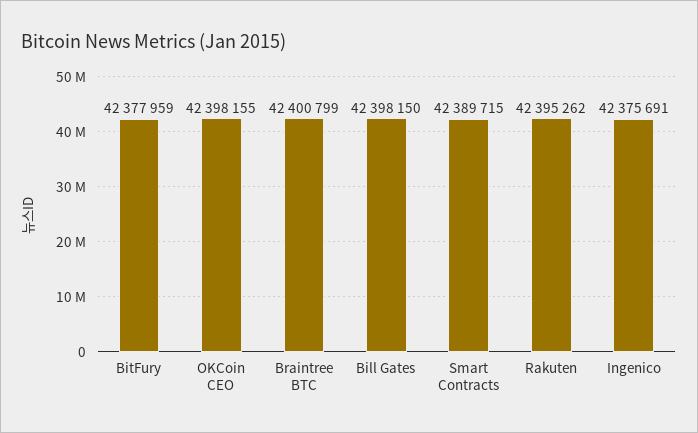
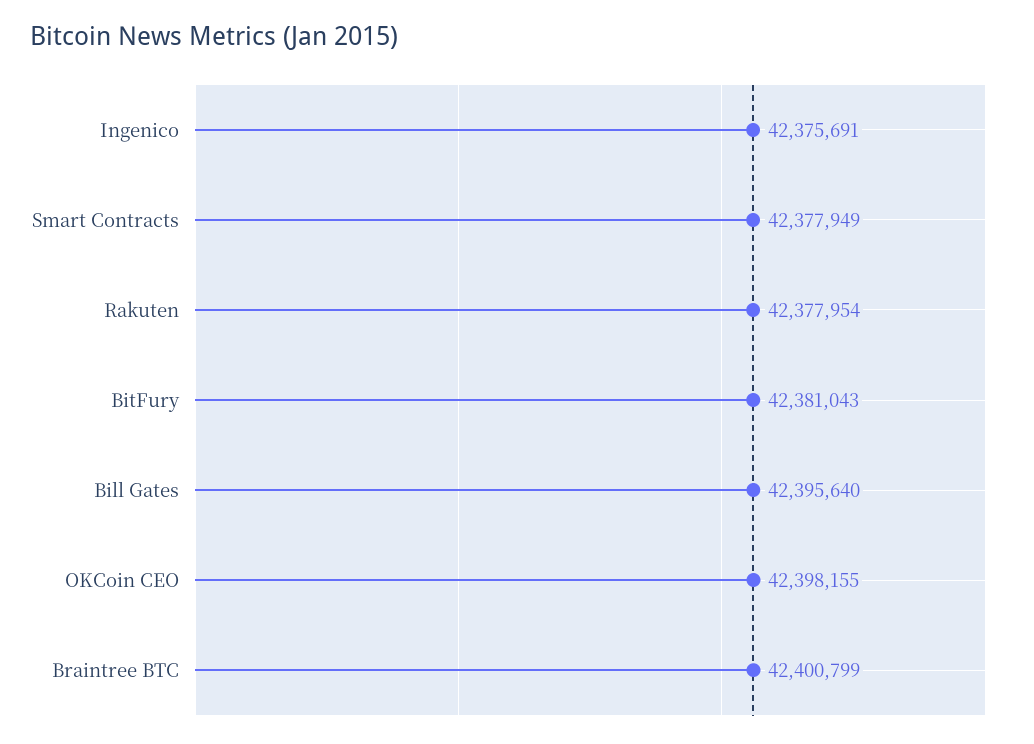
BitFury: 42377959 -> 42381043
Bill Gates: 42398150 -> 42395640
Smart Contracts: 42389715 -> 42377949
Rakuten: 42395262 -> 42377954

